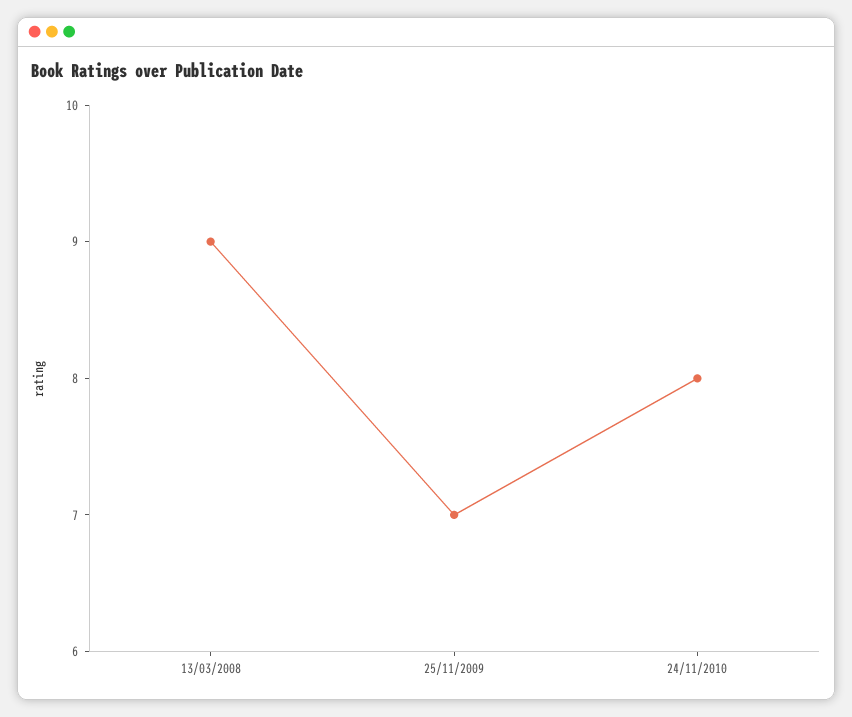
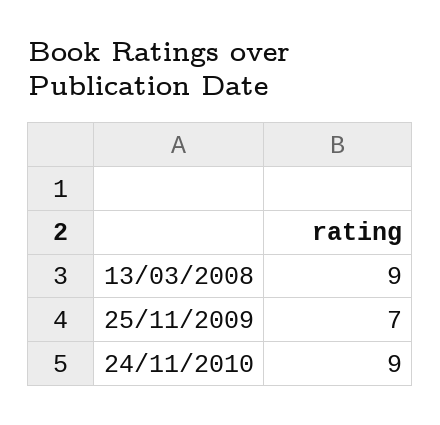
24/11/2010: 8 -> 9

